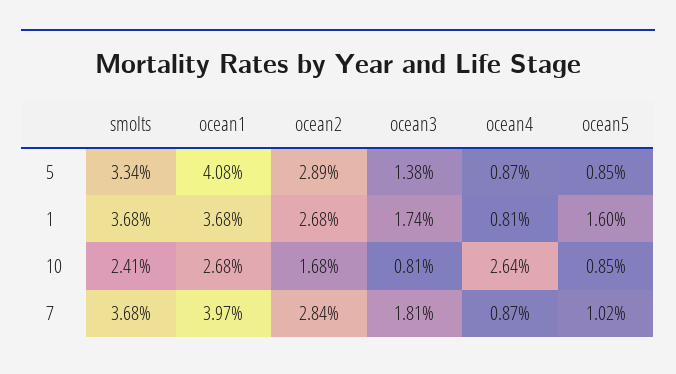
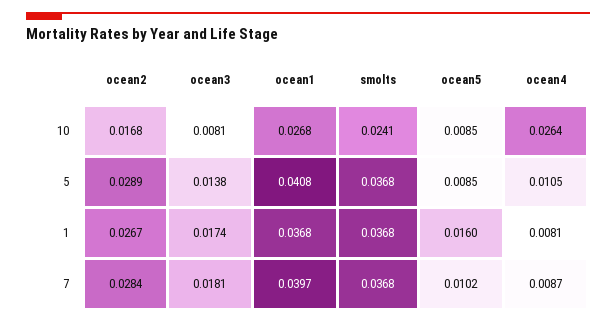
smolts, 5: 0.0334 -> 0.0368
ocean4, 5: 0.0087 -> 0.0105
ocean2, 1: 0.0268 -> 0.0267

